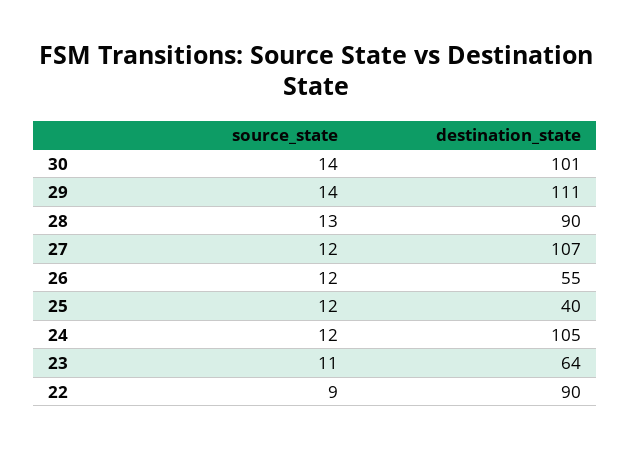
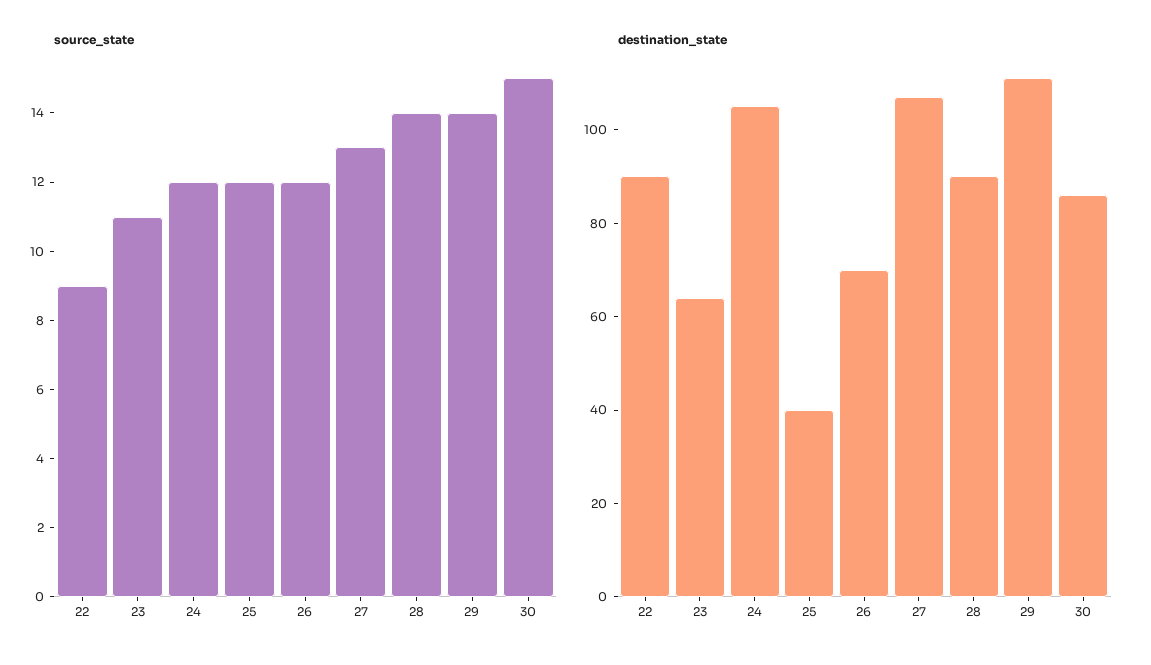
source_state, 30: 14 -> 15
destination_state, 30: 101 -> 85
source_state, 28: 13 -> 14
source_state, 27: 12 -> 13
destination_state, 26: 55 -> 70

